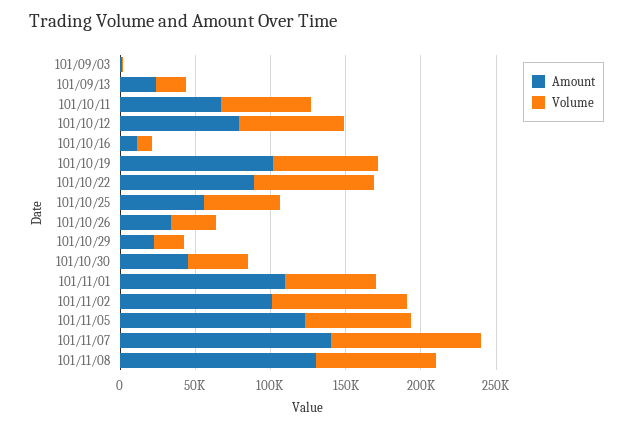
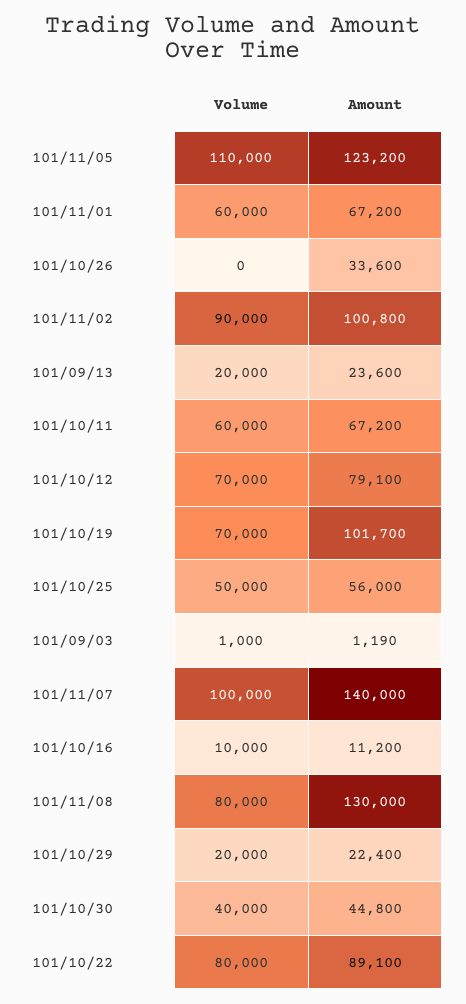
Volume, 101/10/26: 30000 -> 0
Amount, 101/11/01: 110000 -> 67200
Volume, 101/11/05: 70000 -> 110000

